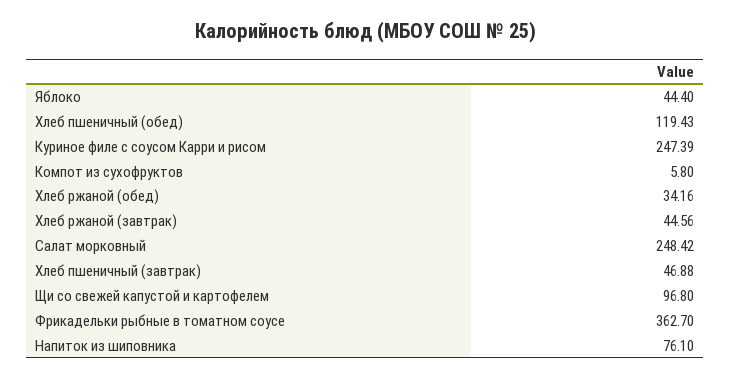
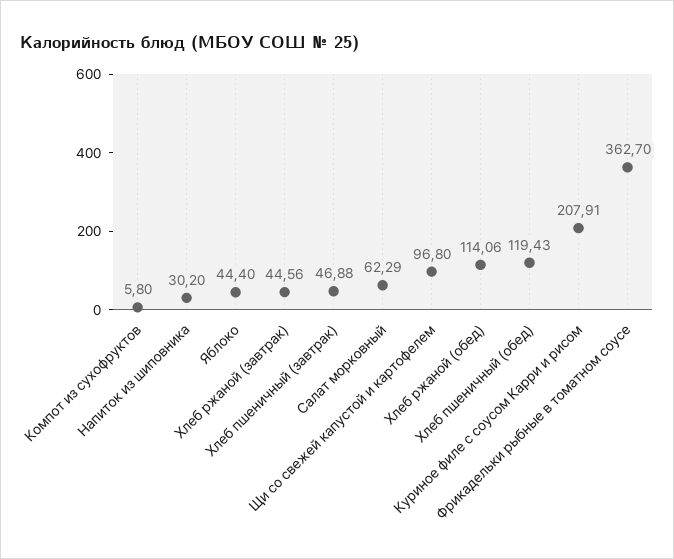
Куриное филе с соусом Карри и рисом: 247.39 -> 207.91
Хлеб ржаной (обед): 34.16 -> 114.06
Салат морковный: 248.42 -> 62.29
Напиток из шиповника: 76.1 -> 30.2

